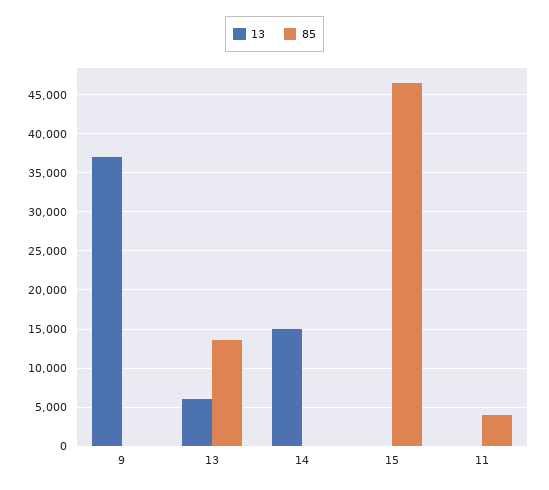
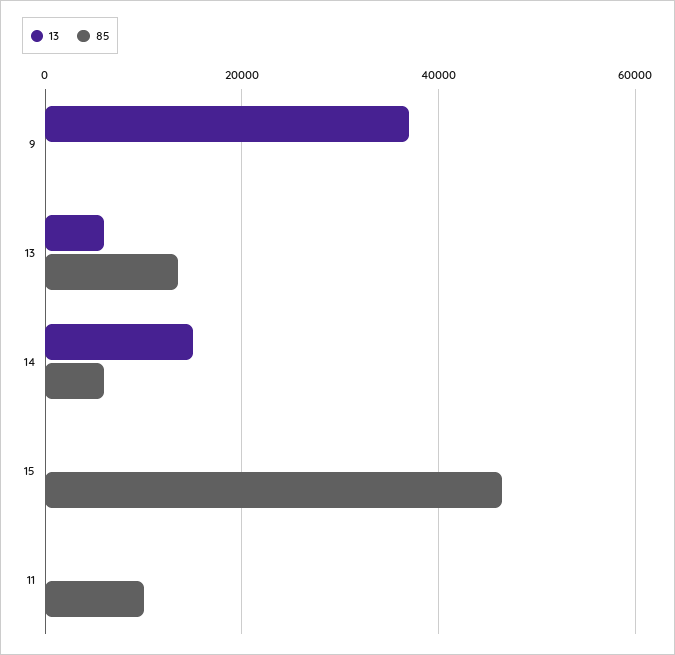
85, 14: 0 -> 6000
85, 11: 4000 -> 10000

